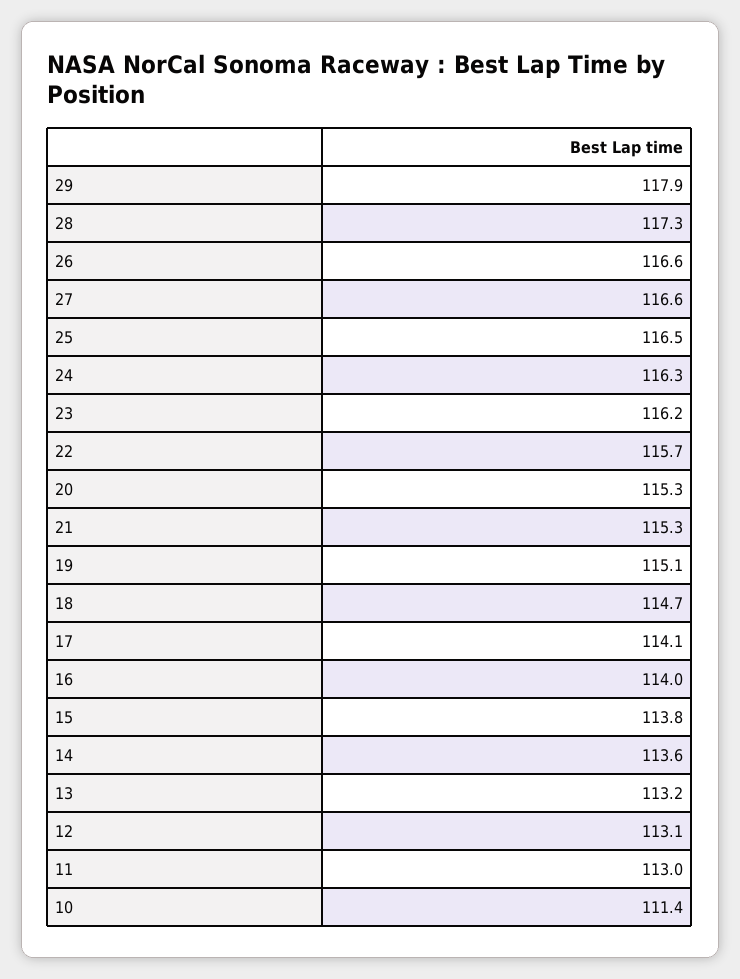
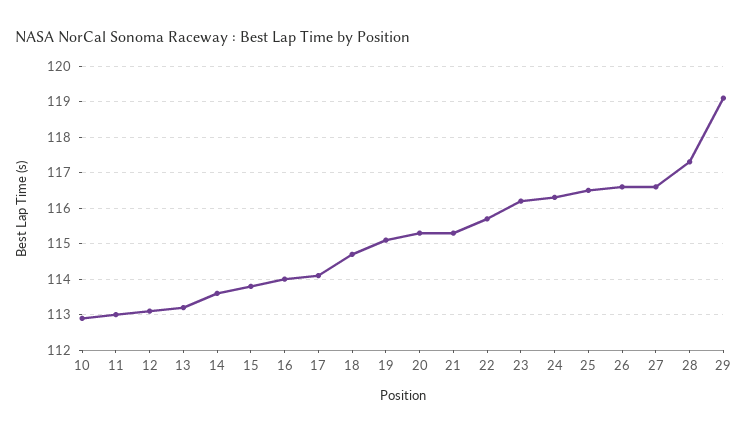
29: 117.9 -> 119
10: 111.4 -> 113

